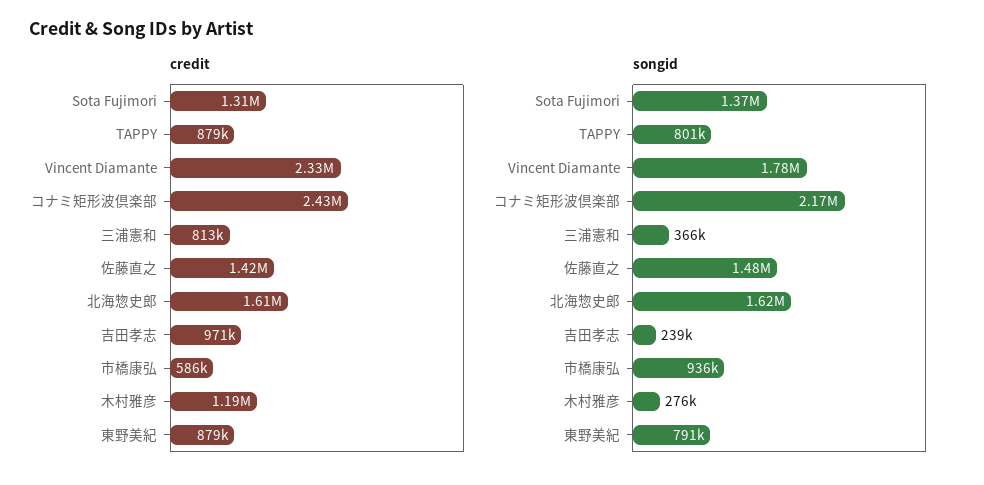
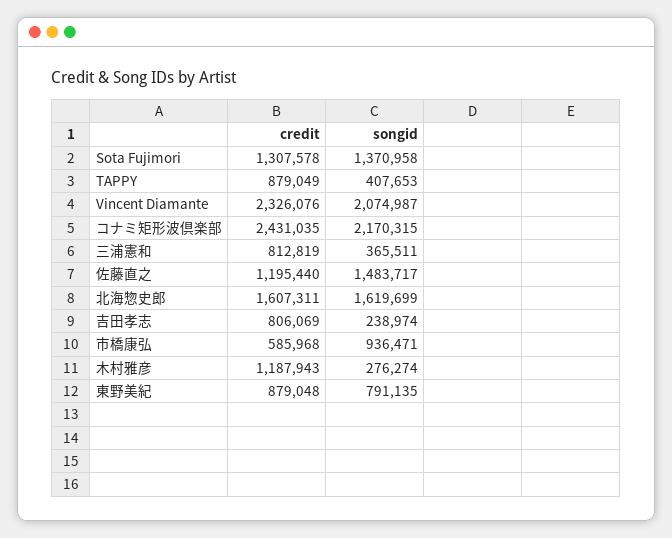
credit, 佐藤直之: 1420000 -> 1195440
credit, 吉田孝志: 971000 -> 806069
songid, TAPPY: 801000 -> 407653
songid, Vincent Diamante: 1780000 -> 2074987

